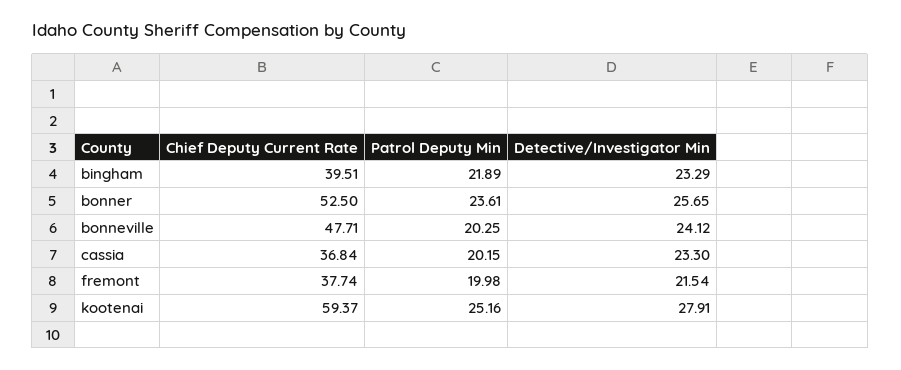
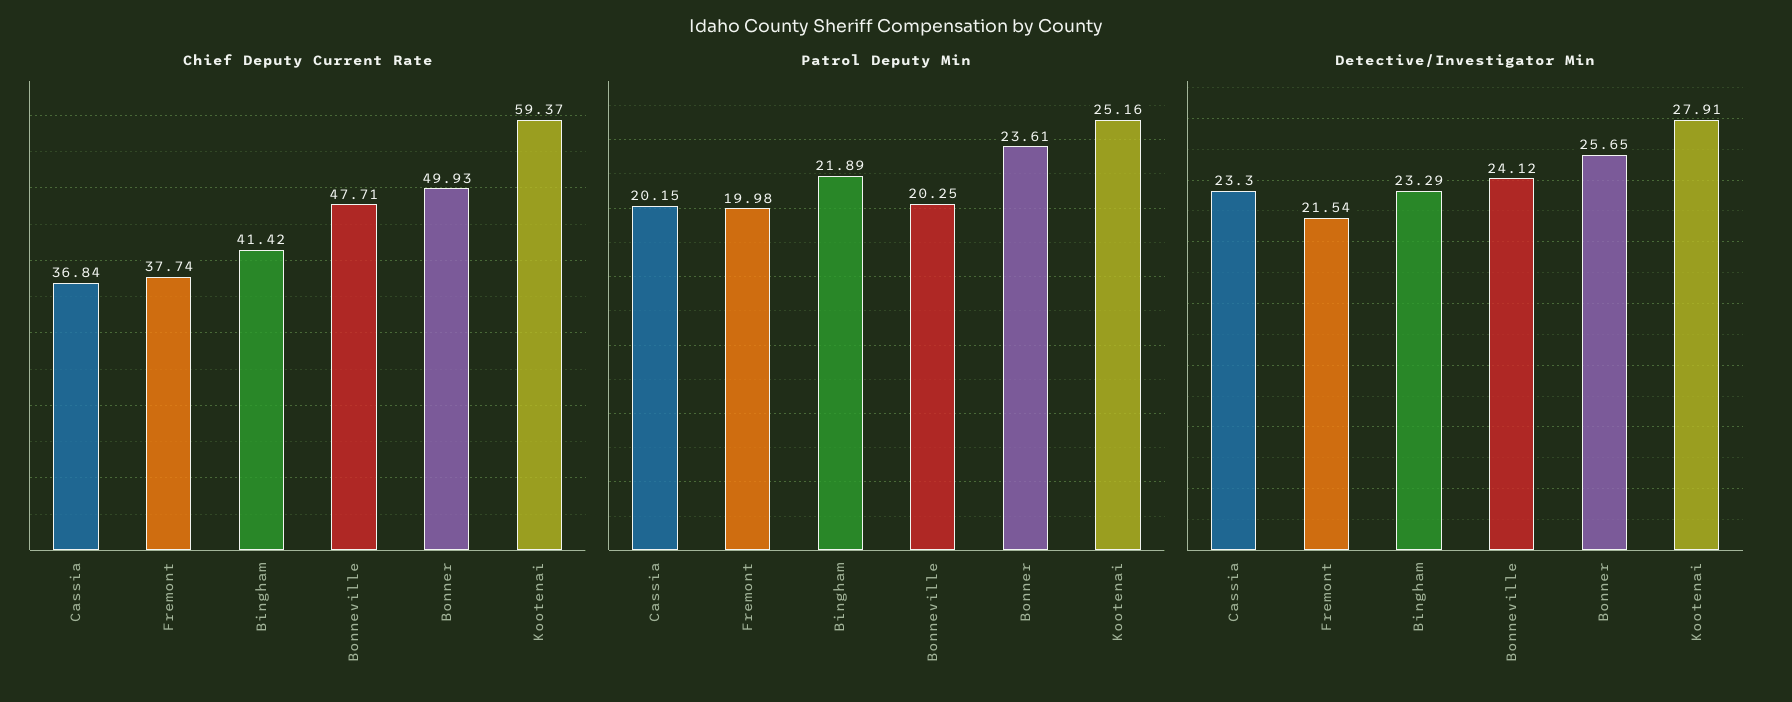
Chief Deputy Current Rate, bingham: 39.51 -> 41.42
Chief Deputy Current Rate, bonner: 52.5 -> 49.93

